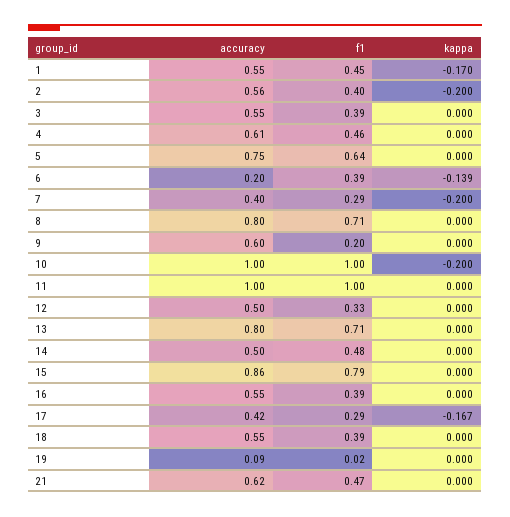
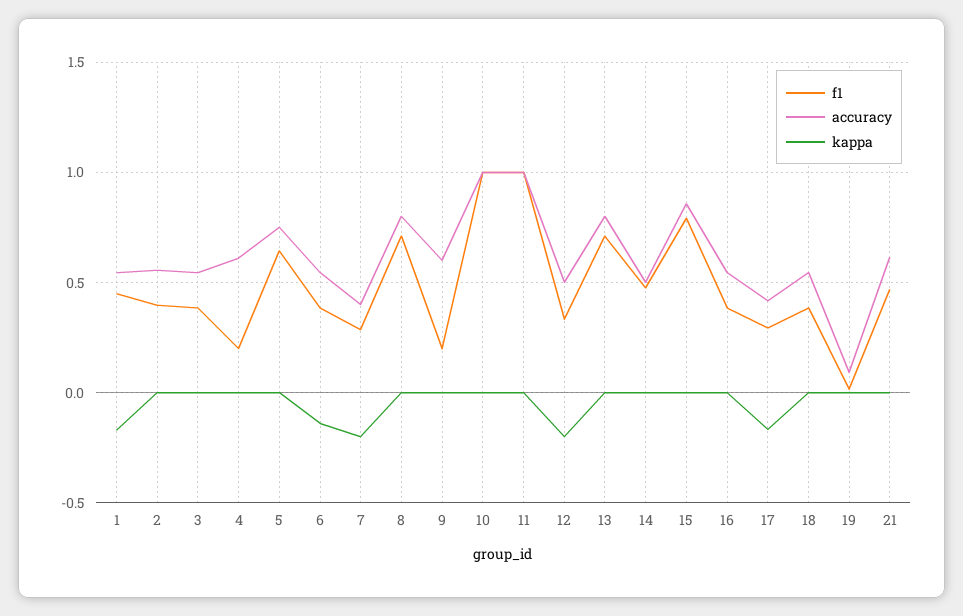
kappa, 2: -0.2 -> 0
f1, 4: 0.46 -> 0.2
accuracy, 6: 0.2 -> 0.55
kappa, 10: -0.2 -> 0
kappa, 12: 0 -> -0.2

